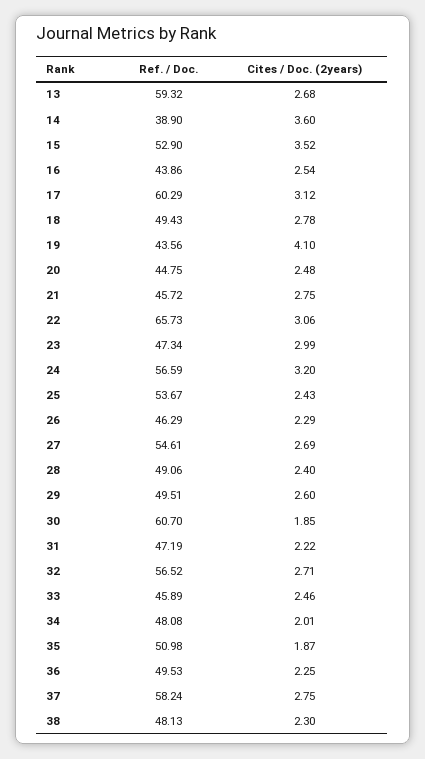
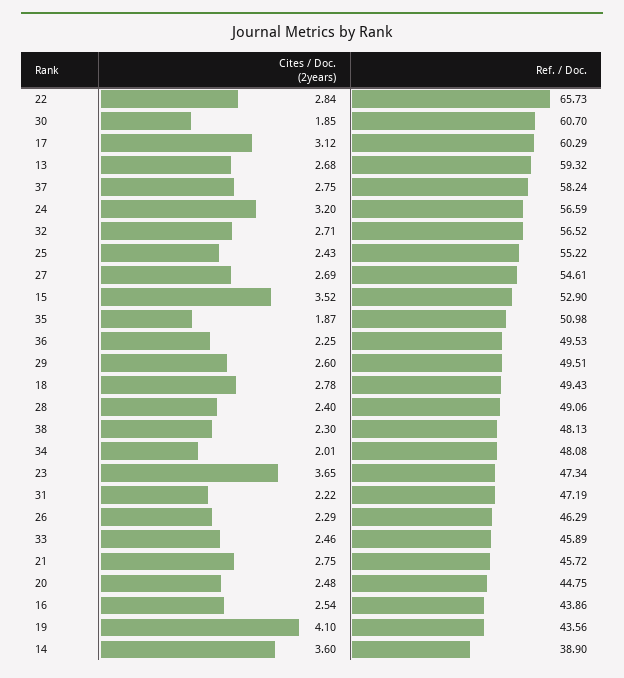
Cites / Doc. (2years), 22: 3.06 -> 2.84
Cites / Doc. (2years), 23: 2.99 -> 3.65
Ref. / Doc., 25: 53.67 -> 55.22

